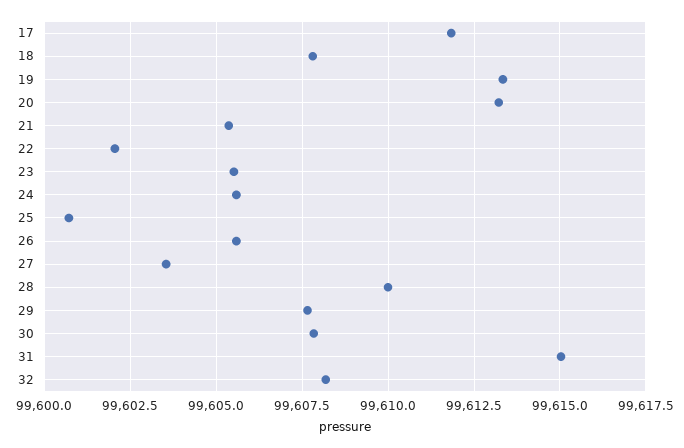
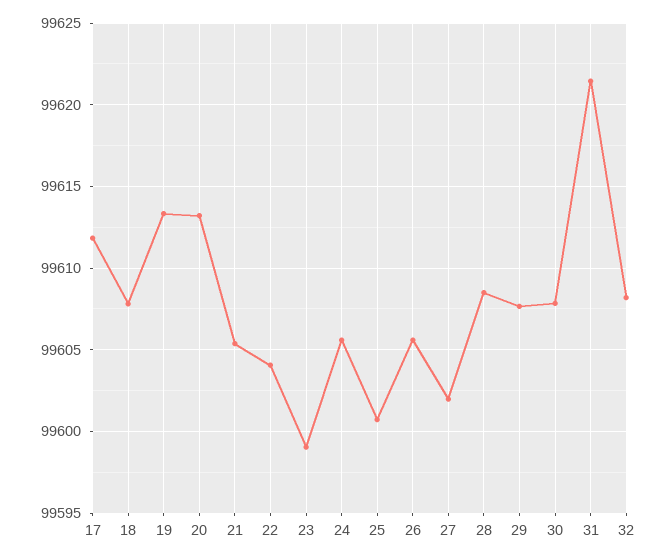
22: 99602 -> 99604
23: 99605.5 -> 99599
27: 99603.5 -> 99602
28: 99610 -> 99608.5
31: 99615 -> 99621.5

